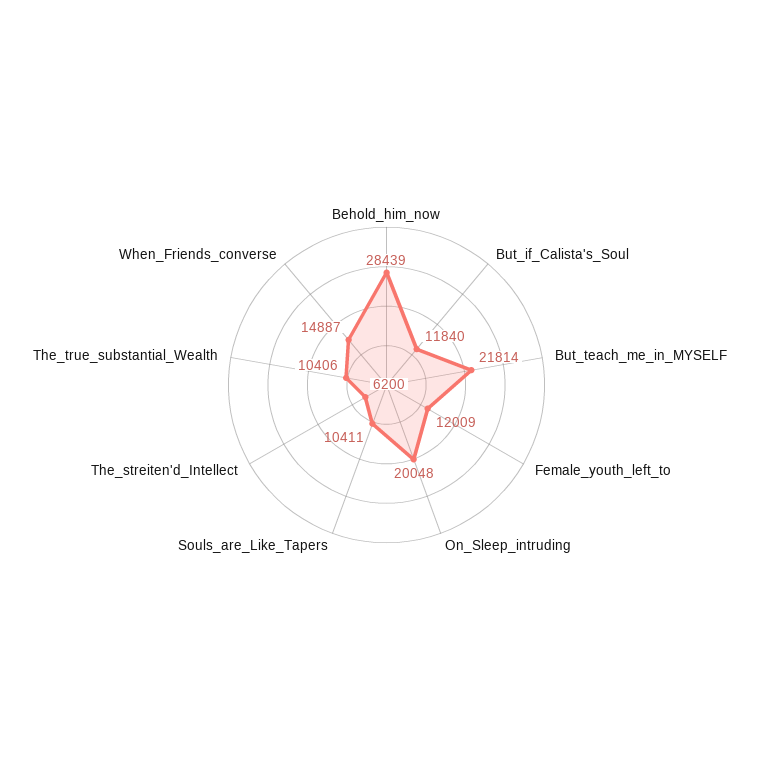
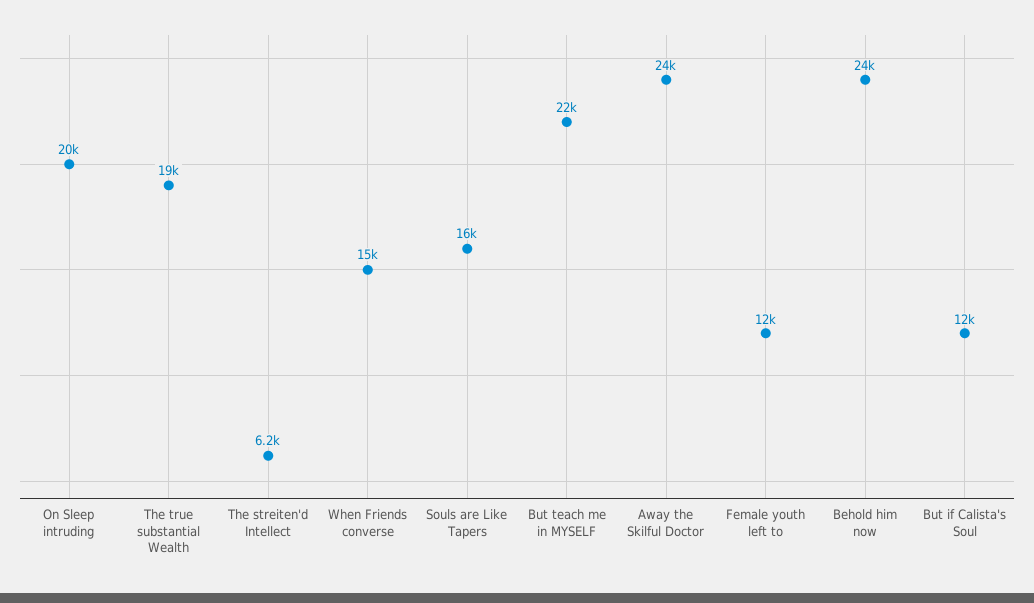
Behold_him_now: 28439 -> 24000
Souls_are_Like_Tapers: 10411 -> 16000
The_true_substantial_Wealth: 10406 -> 19000
Away the Skilful Doctor: none -> 24000

